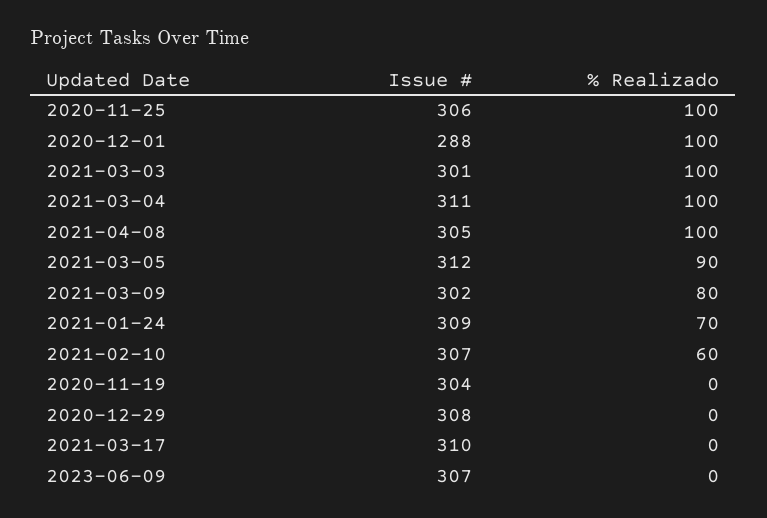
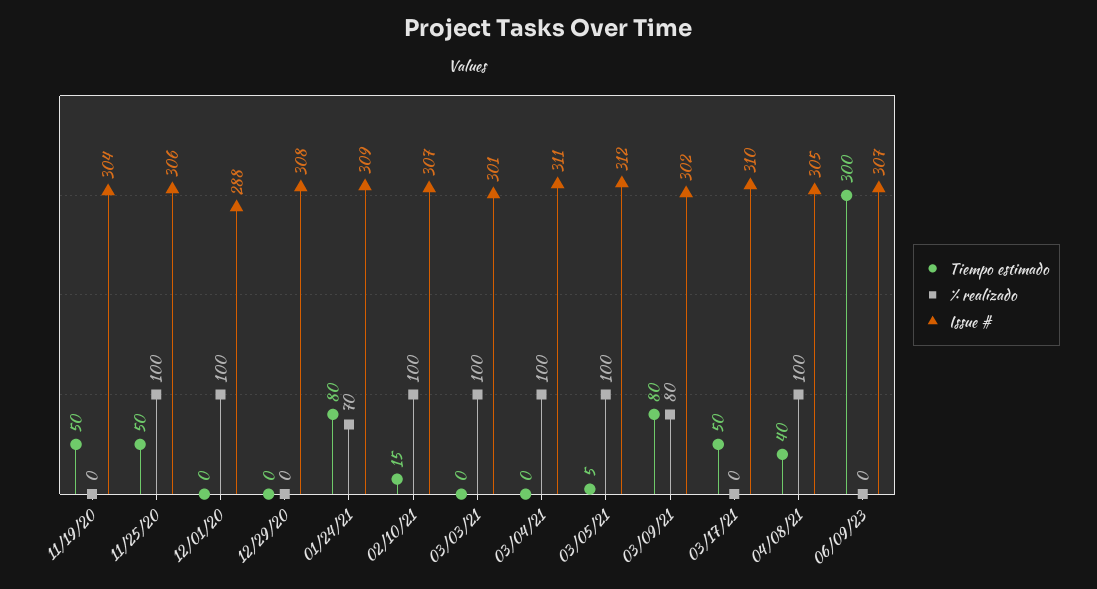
% Realizado, 2021-03-05: 90 -> 100
% Realizado, 2021-02-10: 60 -> 100
Tiempo estimado, 2020-11-19: none -> 50
Tiempo estimado, 2020-11-25: none -> 50
Tiempo estimado, 2020-12-01: none -> 0
Tiempo estimado, 2020-12-29: none -> 0
Tiempo estimado, 2021-01-24: none -> 80
Tiempo estimado, 2021-02-10: none -> 15
Tiempo estimado, 2021-03-03: none -> 0
Tiempo estimado, 2021-03-04: none -> 0
Tiempo estimado, 2021-03-05: none -> 5
Tiempo estimado, 2021-03-09: none -> 80
Tiempo estimado, 2021-03-17: none -> 50
Tiempo estimado, 2021-04-08: none -> 40
Tiempo estimado, 2023-06-09: none -> 300

